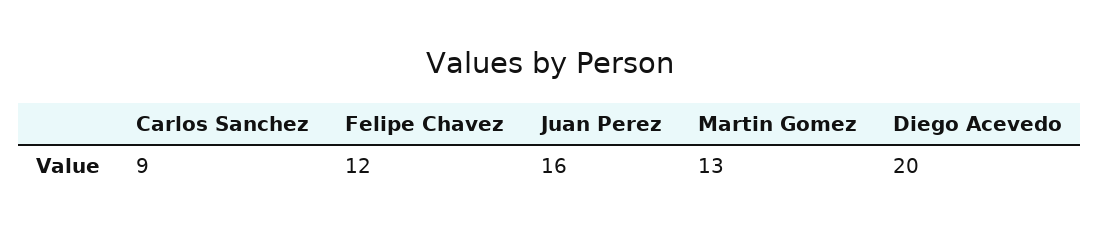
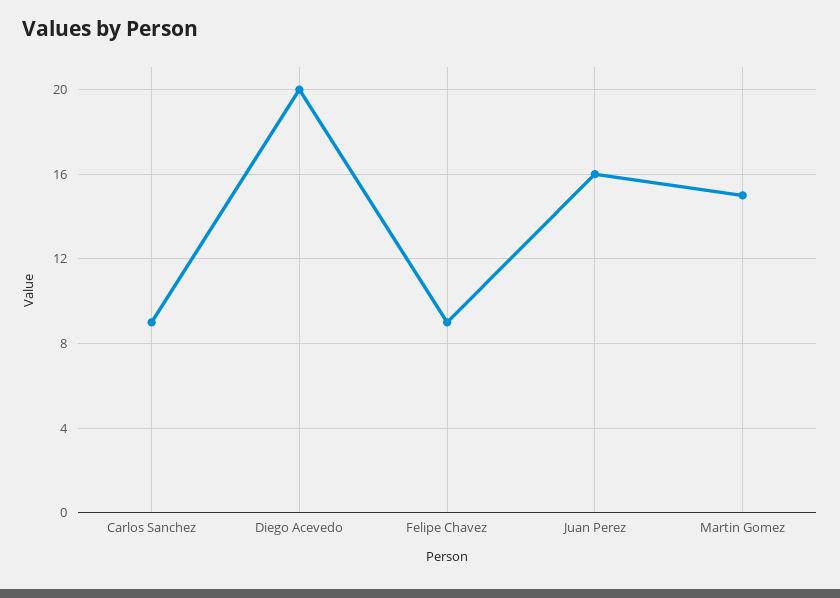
Felipe Chavez: 12 -> 9
Martin Gomez: 13 -> 15

